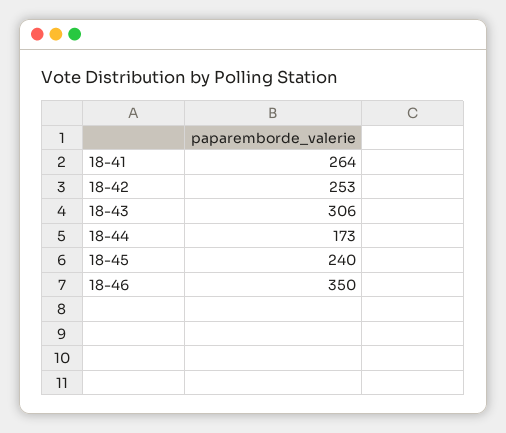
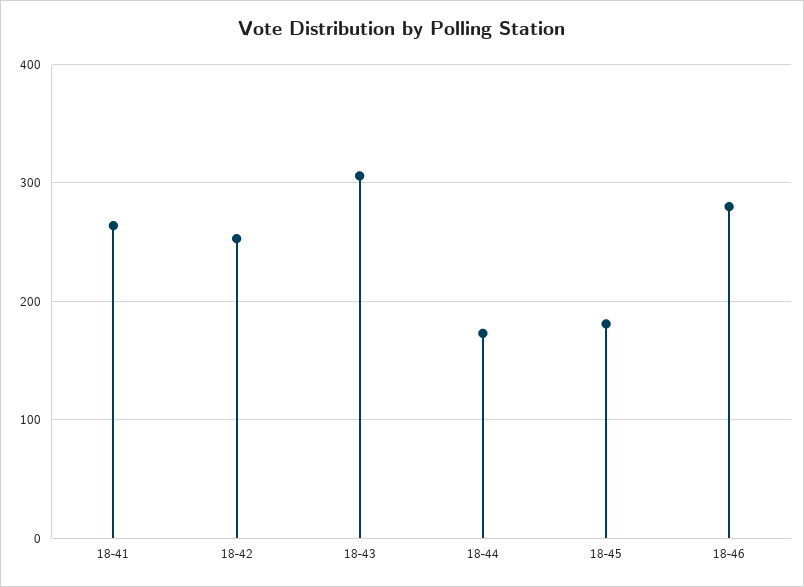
18-45: 240 -> 180
18-46: 350 -> 280

